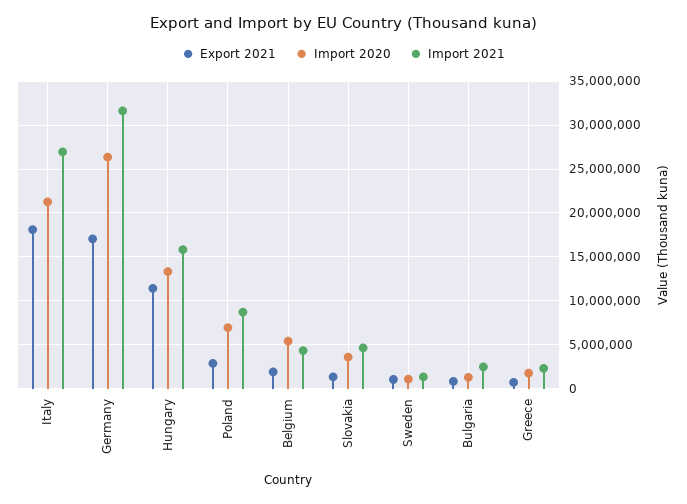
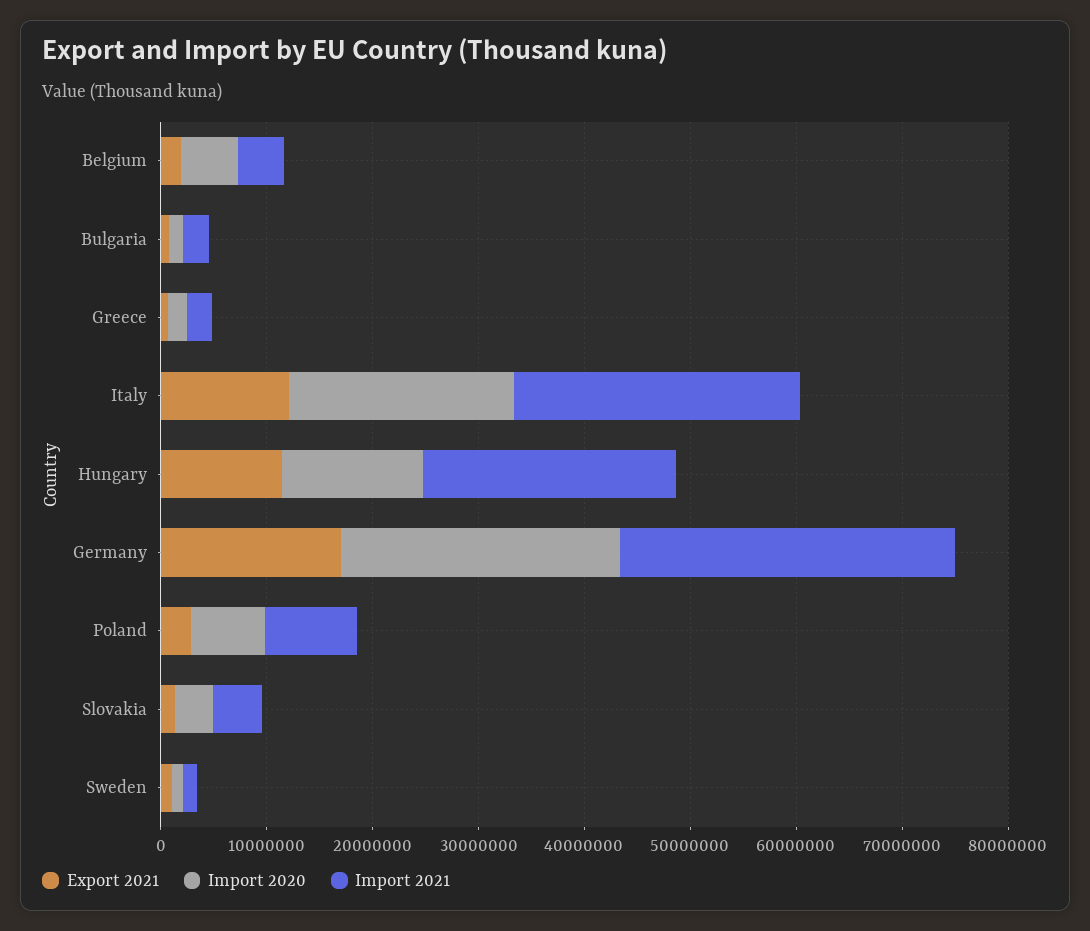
Export 2021, Italy: 18000000 -> 12000000
Import 2021, Hungary: 16000000 -> 24000000

